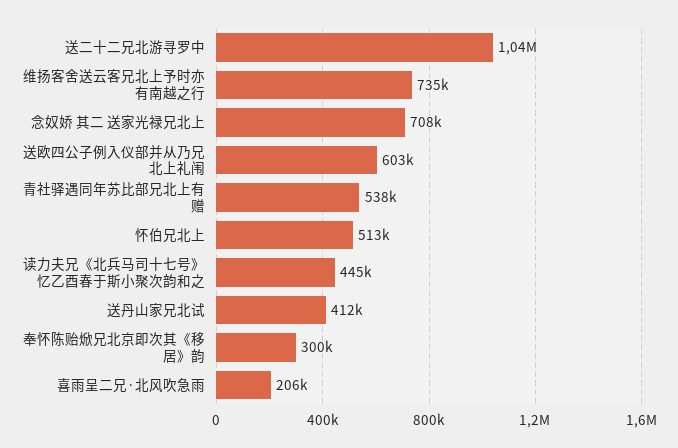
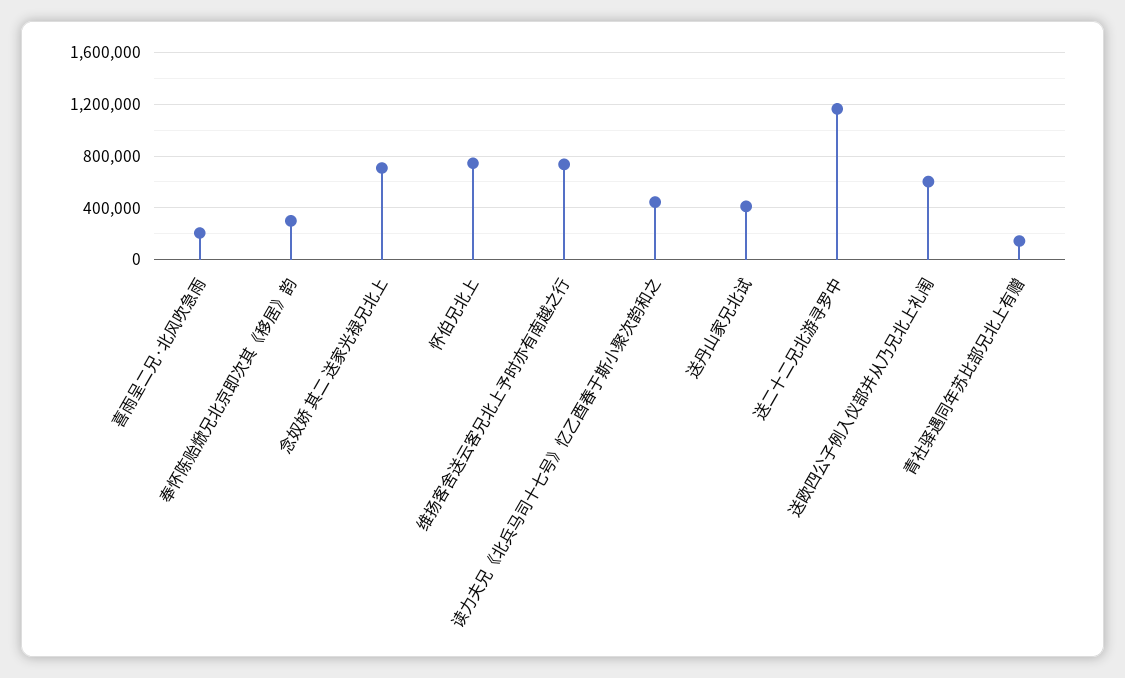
送二十二兄北游寻罗中: 1040000 -> 1150000
青社驿遇同年苏比部兄北上有赠: 538000 -> 150000
怀伯兄北上: 513000 -> 750000

